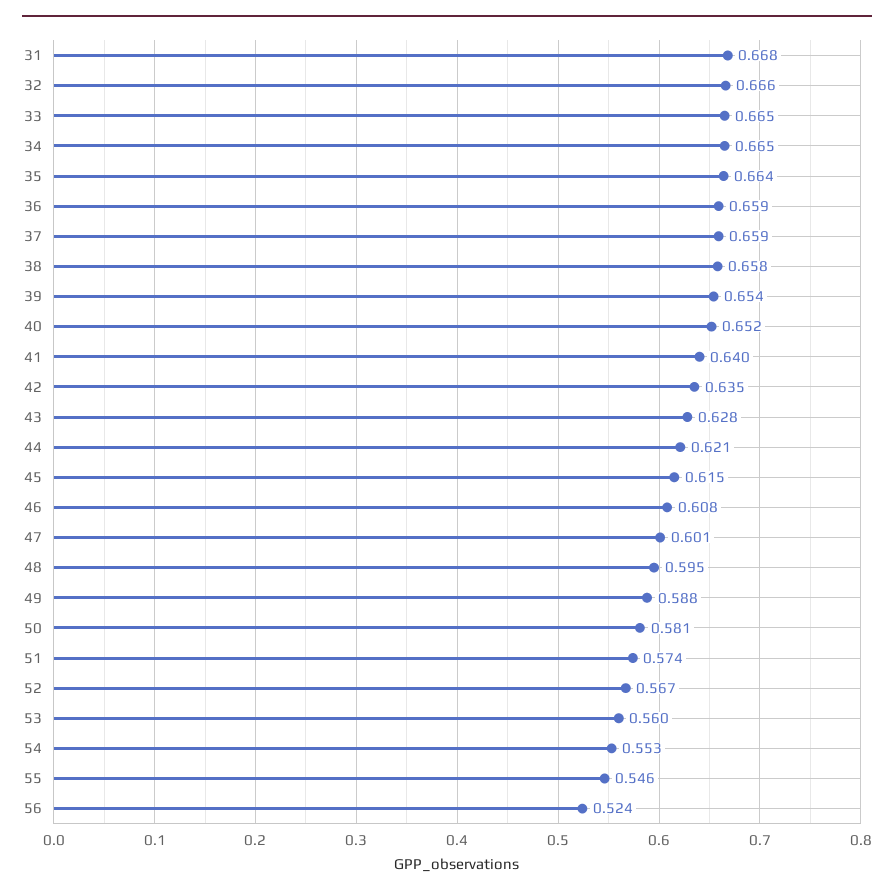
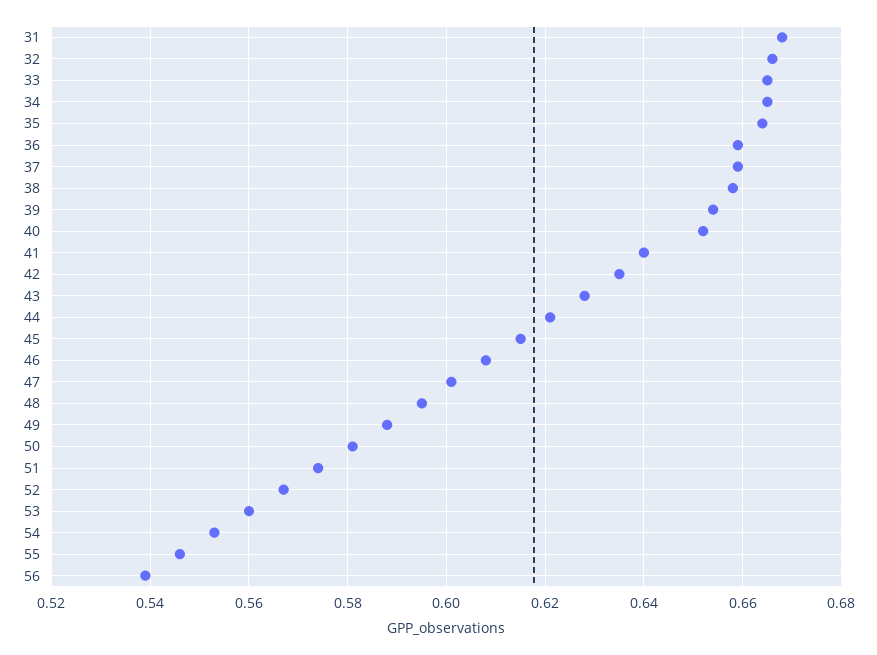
56: 0.524 -> 0.54

